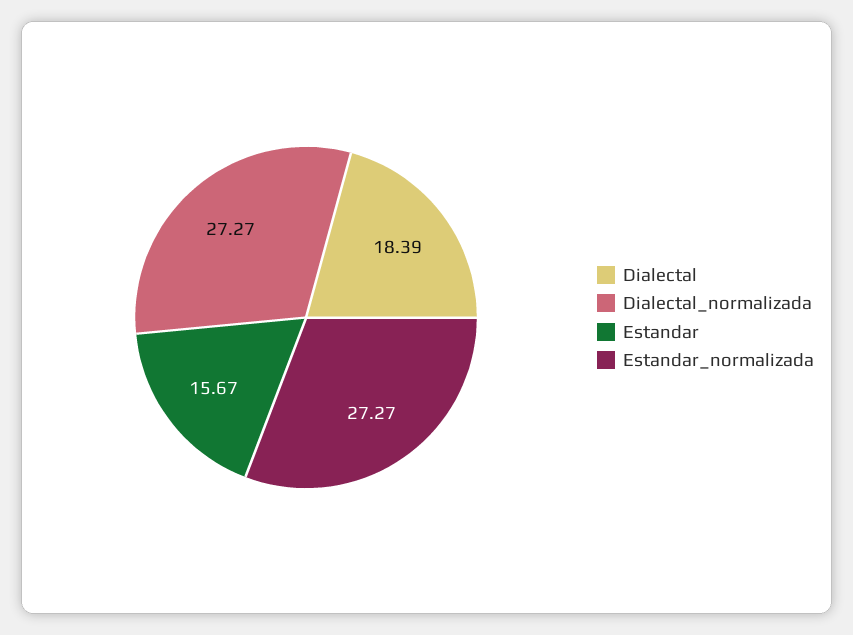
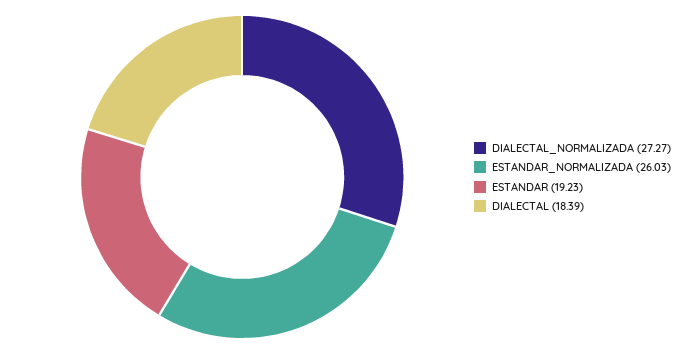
Estandar: 15.67 -> 19.23
Estandar_normalizada: 27.27 -> 26.03

